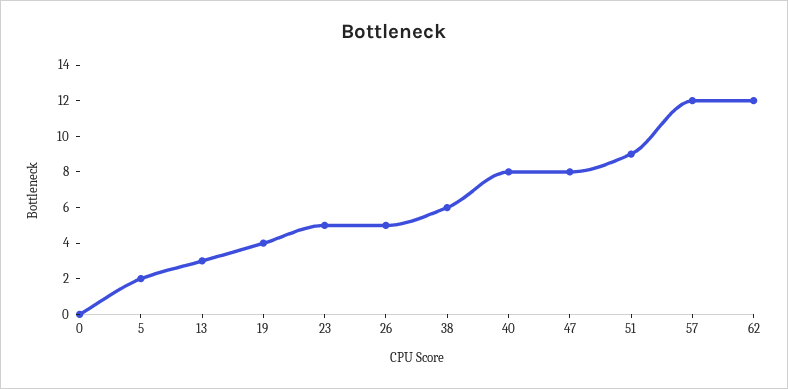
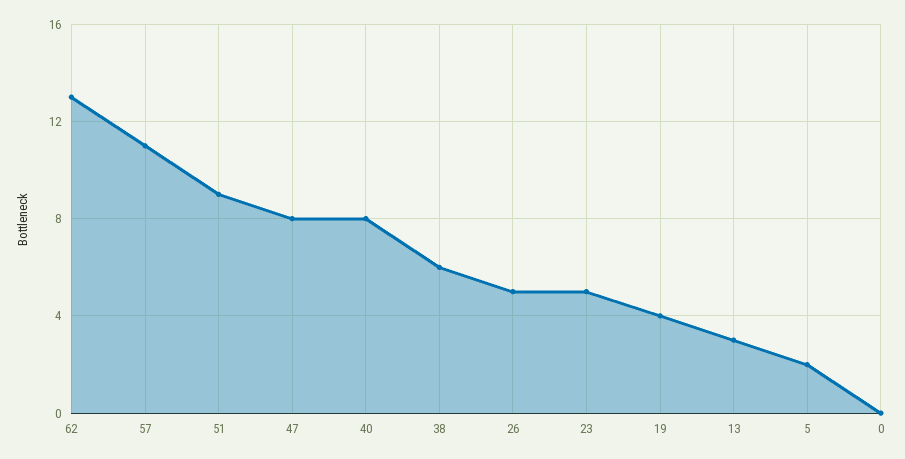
57: 12 -> 11
62: 12 -> 13

